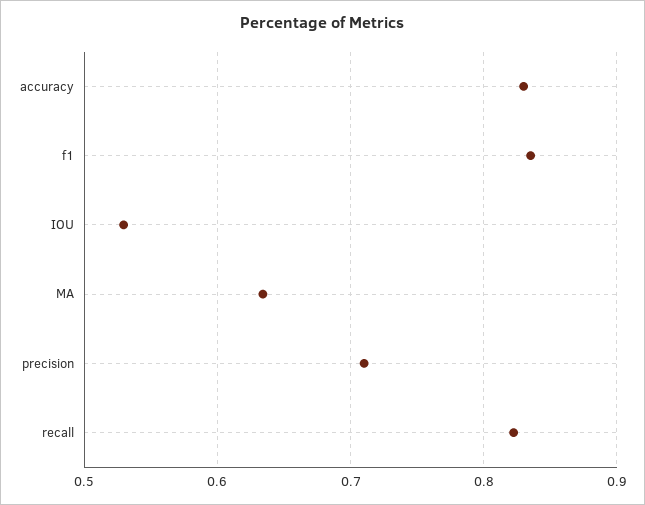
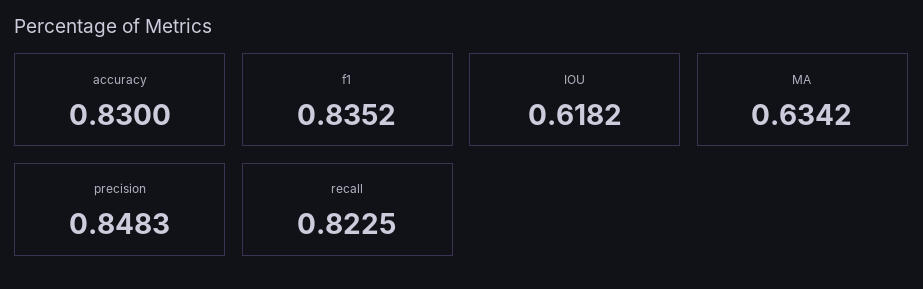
IOU: 0.53 -> 0.6182
precision: 0.71 -> 0.8483

